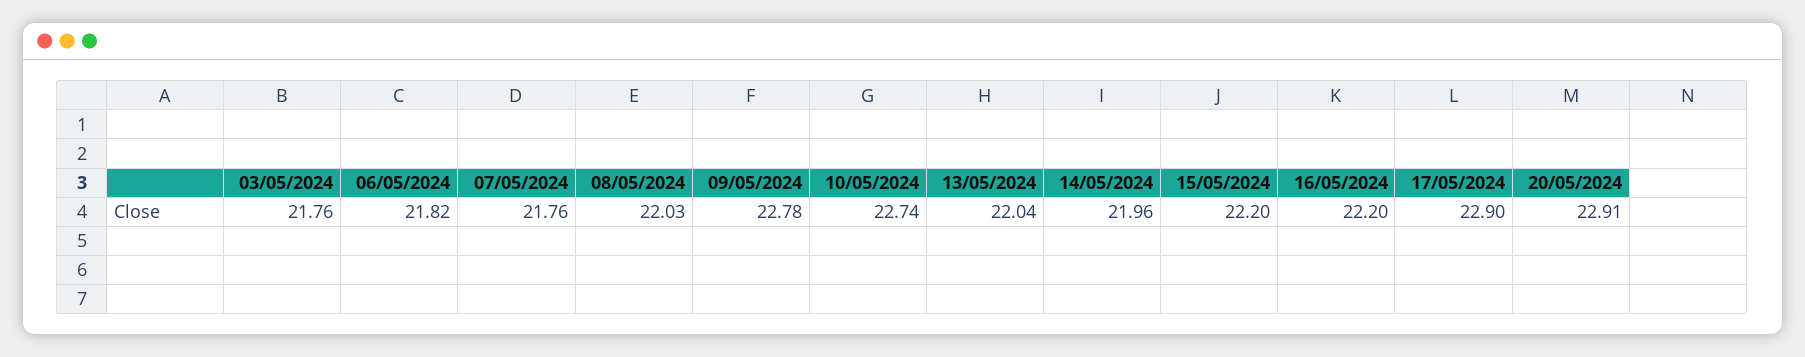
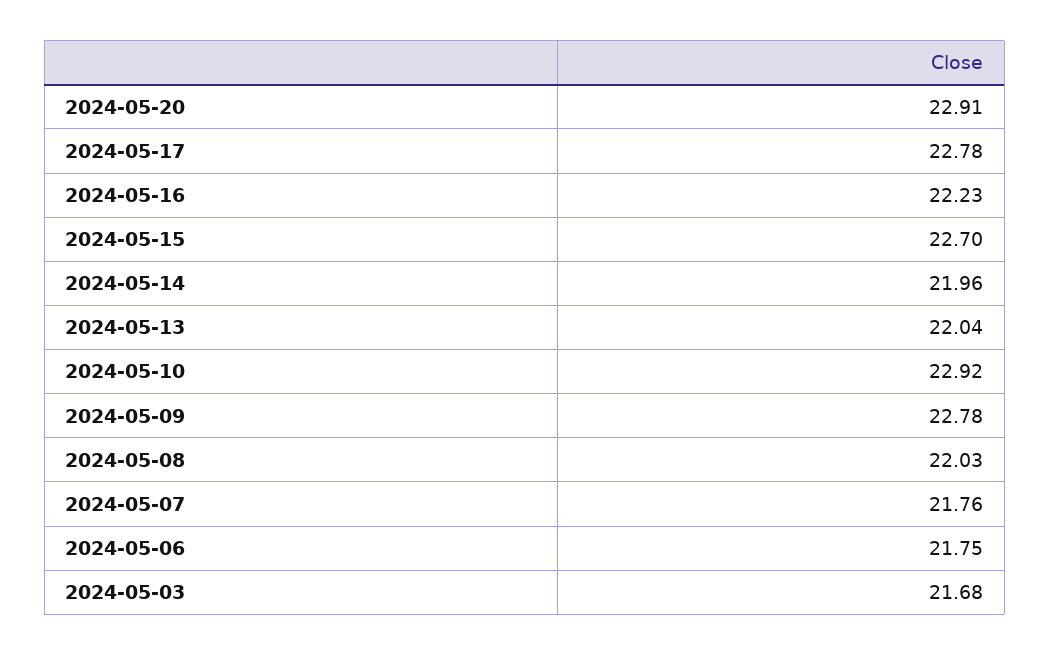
03/05/2024: 21.76 -> 21.68
06/05/2024: 21.82 -> 21.75
10/05/2024: 22.74 -> 22.92
15/05/2024: 22.2 -> 22.7
16/05/2024: 22.2 -> 22.23
17/05/2024: 22.9 -> 22.78

